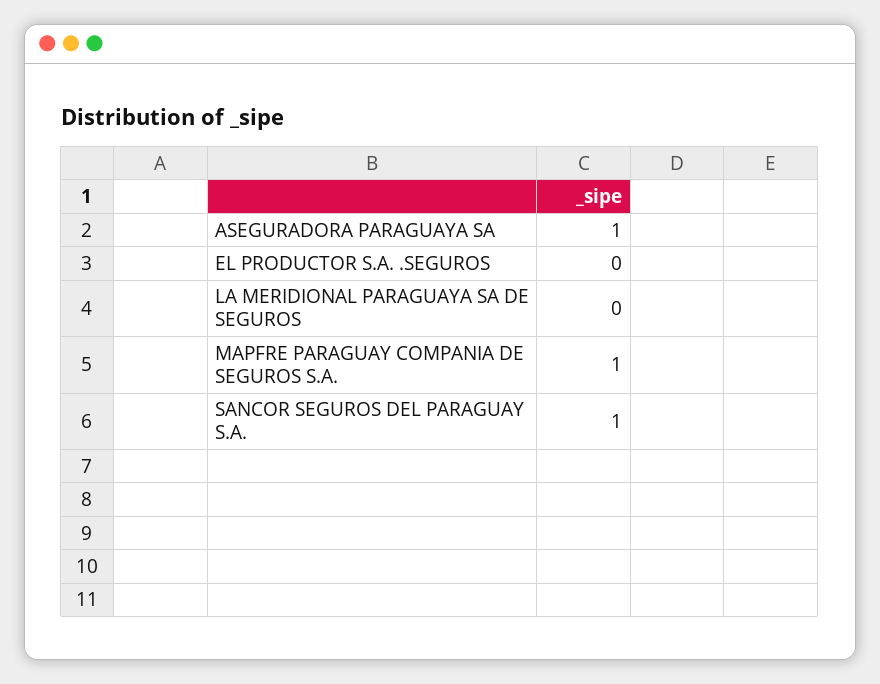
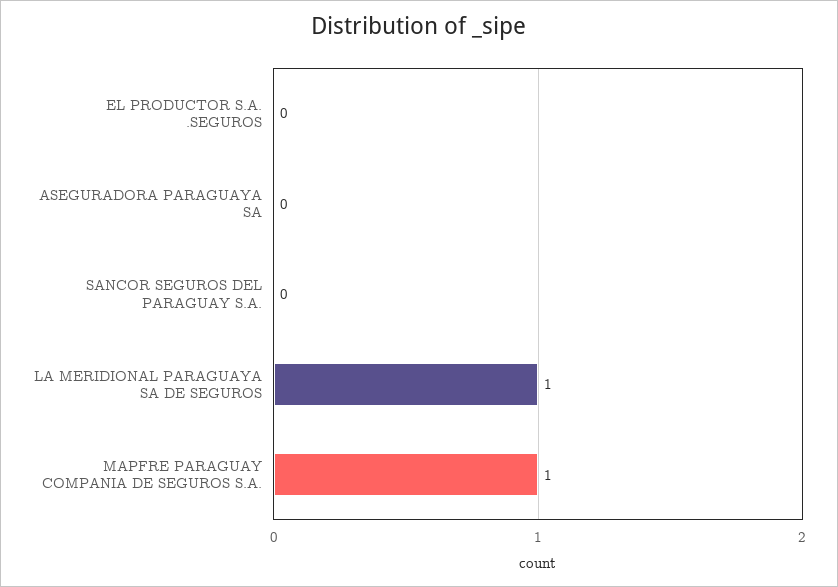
ASEGURADORA PARAGUAYA SA: 1 -> 0
LA MERIDIONAL PARAGUAYA SA DE SEGUROS: 0 -> 1
SANCOR SEGUROS DEL PARAGUAY S.A.: 1 -> 0

